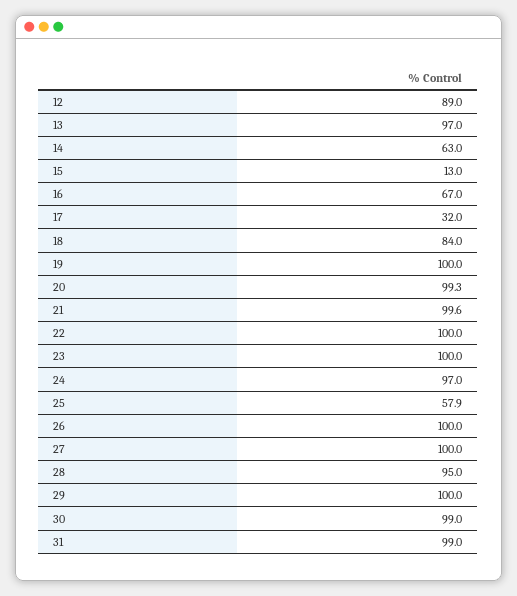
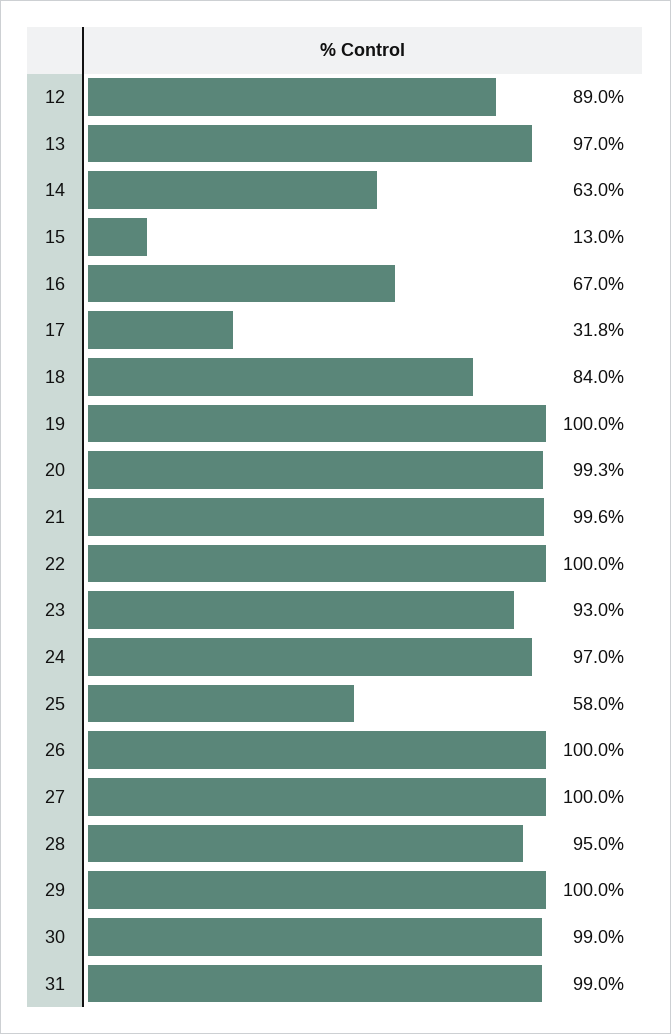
17: 32 -> 31.8
23: 100 -> 93
25: 57.9 -> 58

